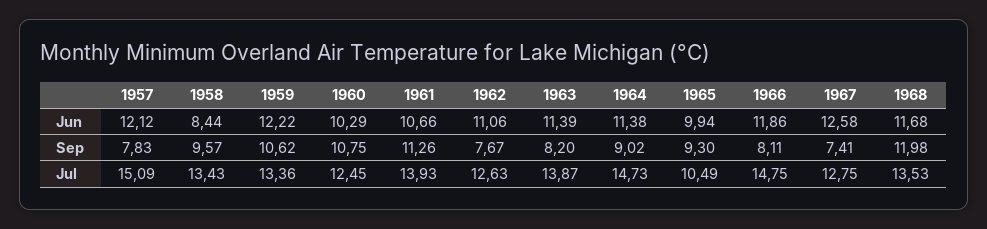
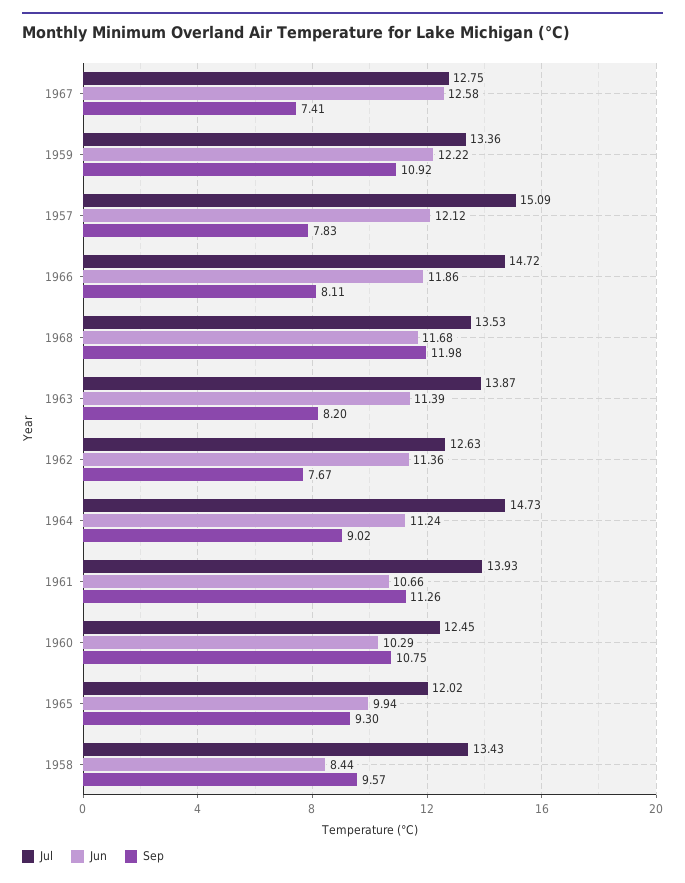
Jun, 1962: 11.06 -> 11.36
Jun, 1964: 11.38 -> 11.24
Sep, 1959: 10.62 -> 10.92
Jul, 1965: 10.49 -> 12.02
Jul, 1966: 14.75 -> 14.72

